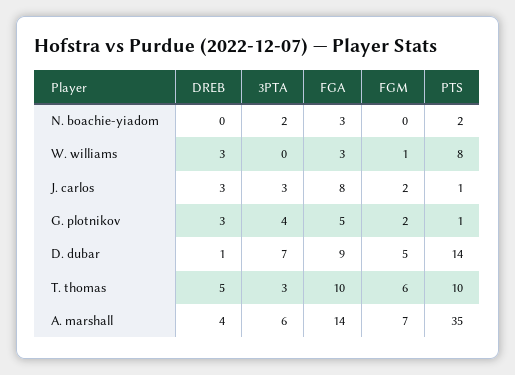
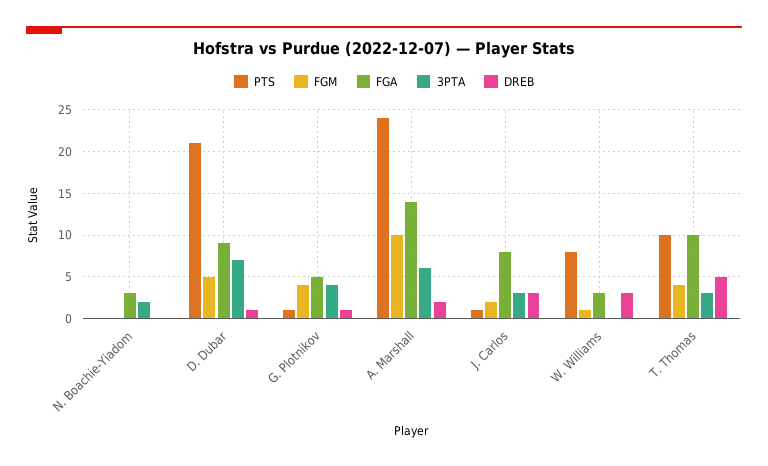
PTS, N. boachie-yiadom: 2 -> 0
DREB, G. plotnikov: 3 -> 1
FGM, G. plotnikov: 2 -> 4
PTS, D. dubar: 14 -> 21
FGM, T. thomas: 6 -> 4
DREB, A. marshall: 4 -> 2
FGM, A. marshall: 7 -> 10
PTS, A. marshall: 35 -> 24

